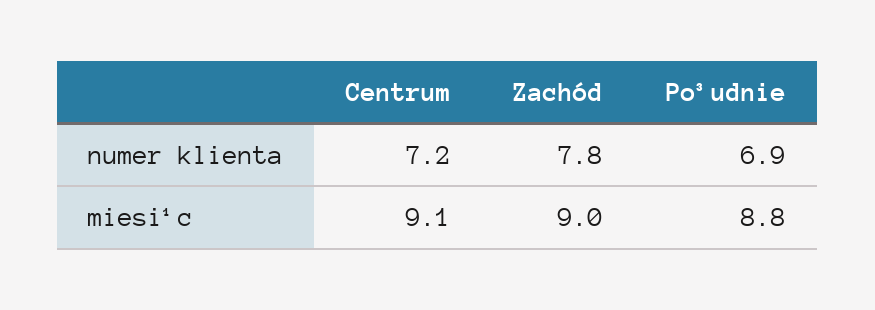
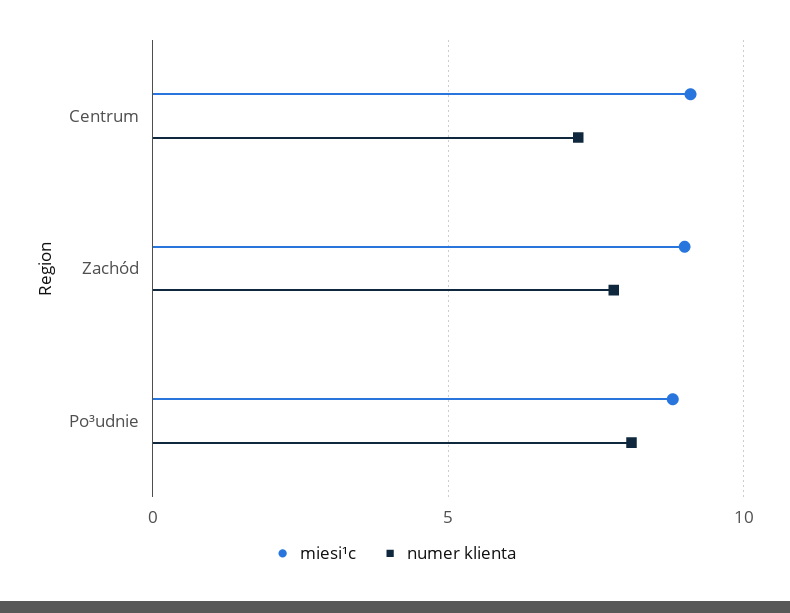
numer klienta, Po³udnie: 6.9 -> 8

